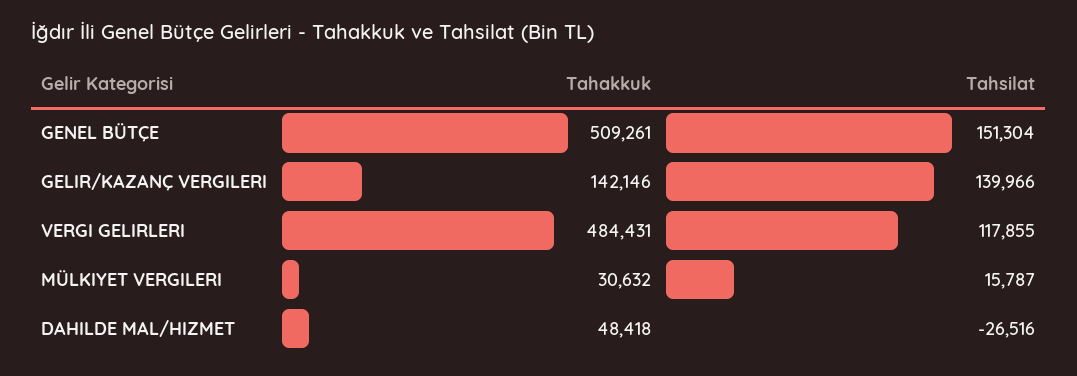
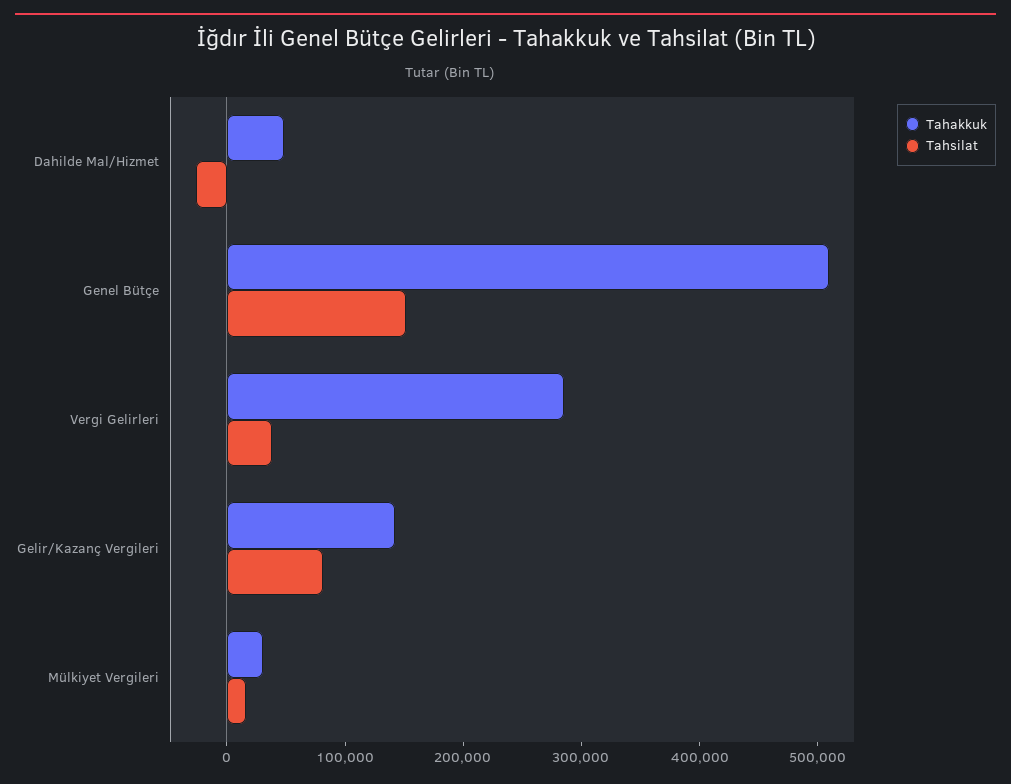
Tahsilat, GELIR/KAZANÇ VERGILERI: 139966 -> 80000
Tahakkuk, VERGI GELIRLERI: 484431 -> 280000
Tahsilat, VERGI GELIRLERI: 117855 -> 40000

